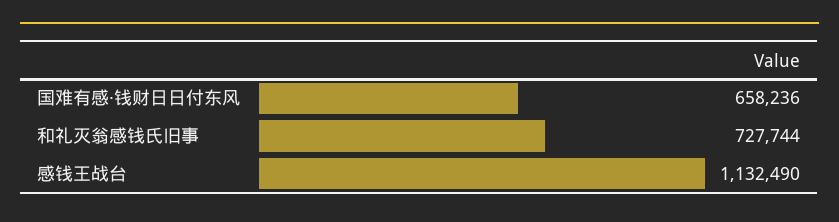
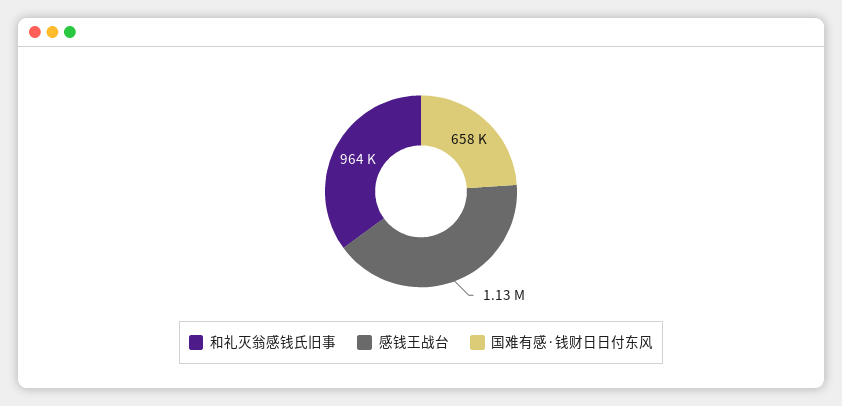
和礼灭翁感钱氏旧事: 727744 -> 964000

